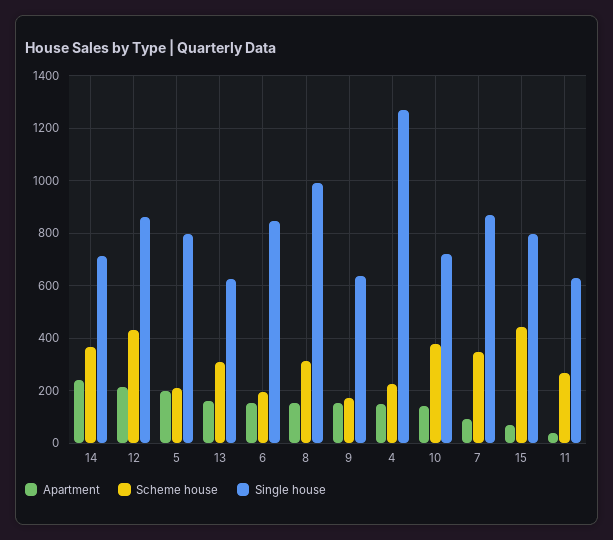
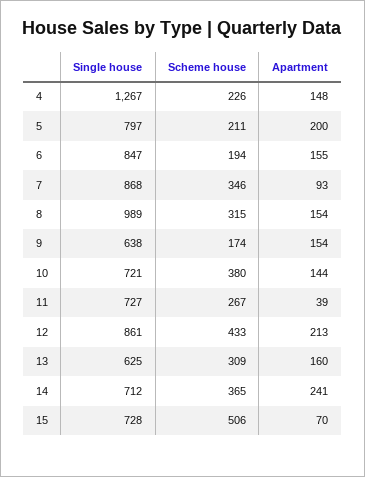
Scheme house, 15: 450 -> 506
Single house, 15: 800 -> 728
Single house, 11: 625 -> 727

